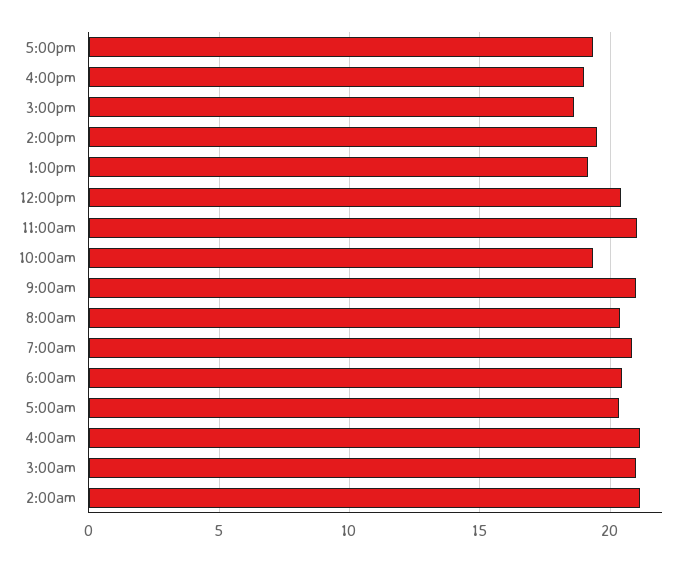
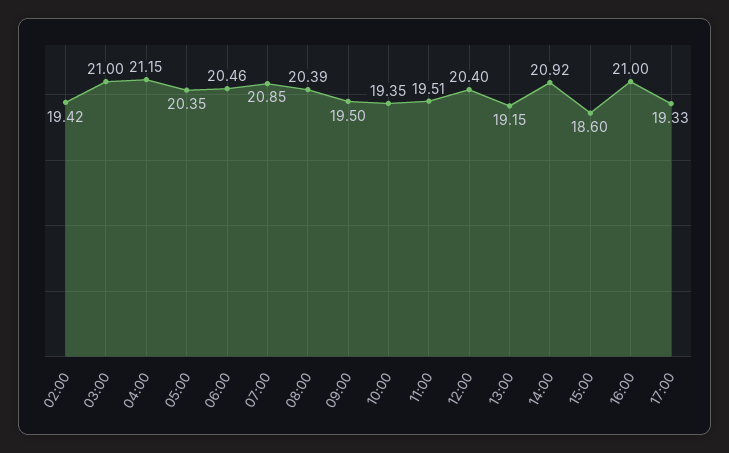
4:00pm: 19 -> 21
2:00pm: 19.5 -> 20.92
11:00am: 21 -> 19.51
9:00am: 21 -> 19.5
2:00am: 21 -> 19.42

